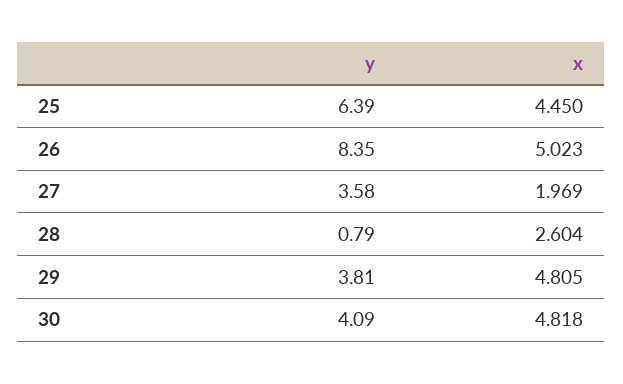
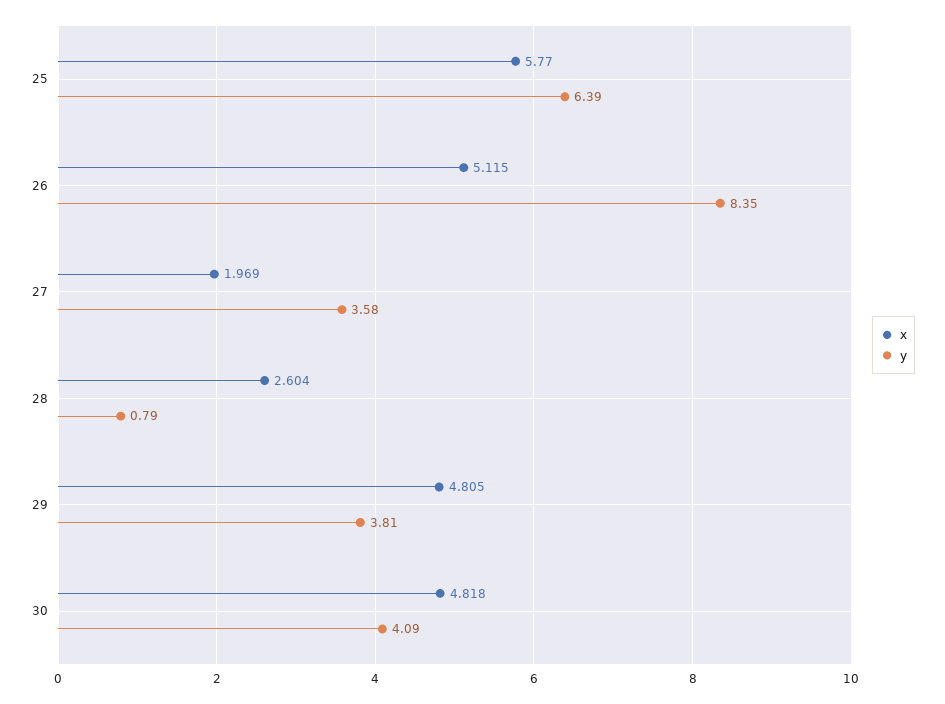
x, 25: 4.45 -> 5.77
x, 26: 5.023 -> 5.115

